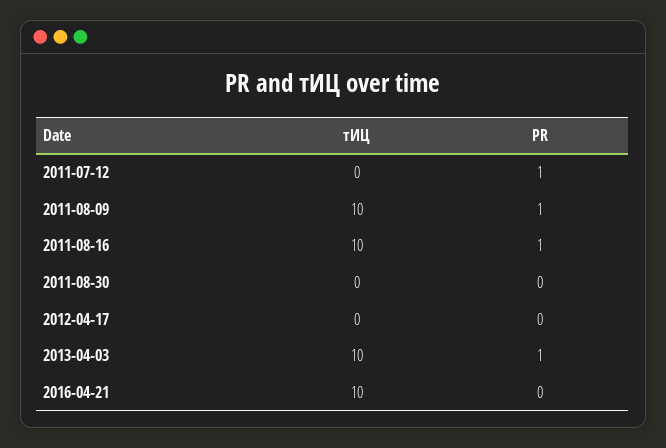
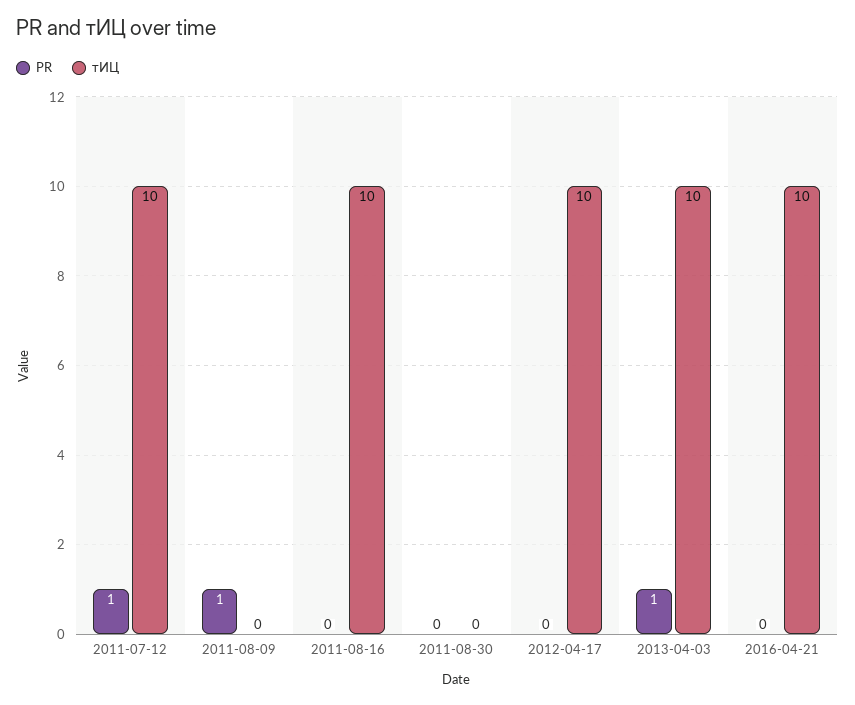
тИЦ, 2011-07-12: 0 -> 10
тИЦ, 2011-08-09: 10 -> 0
PR, 2011-08-16: 1 -> 0
тИЦ, 2012-04-17: 0 -> 10

